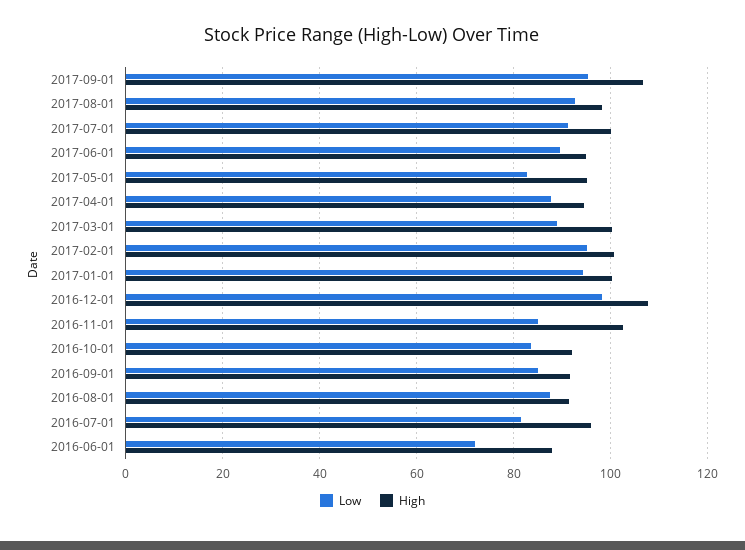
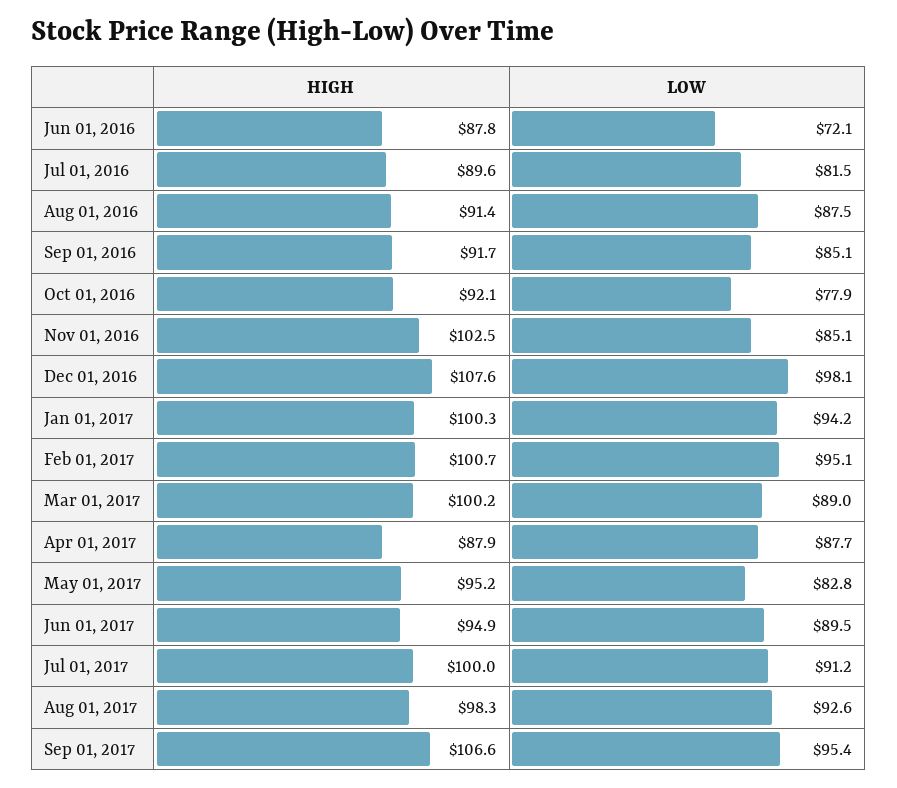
High, 2017-04-01: 94 -> 87.9
Low, 2016-10-01: 84 -> 77.9
High, 2016-07-01: 96 -> 89.6

